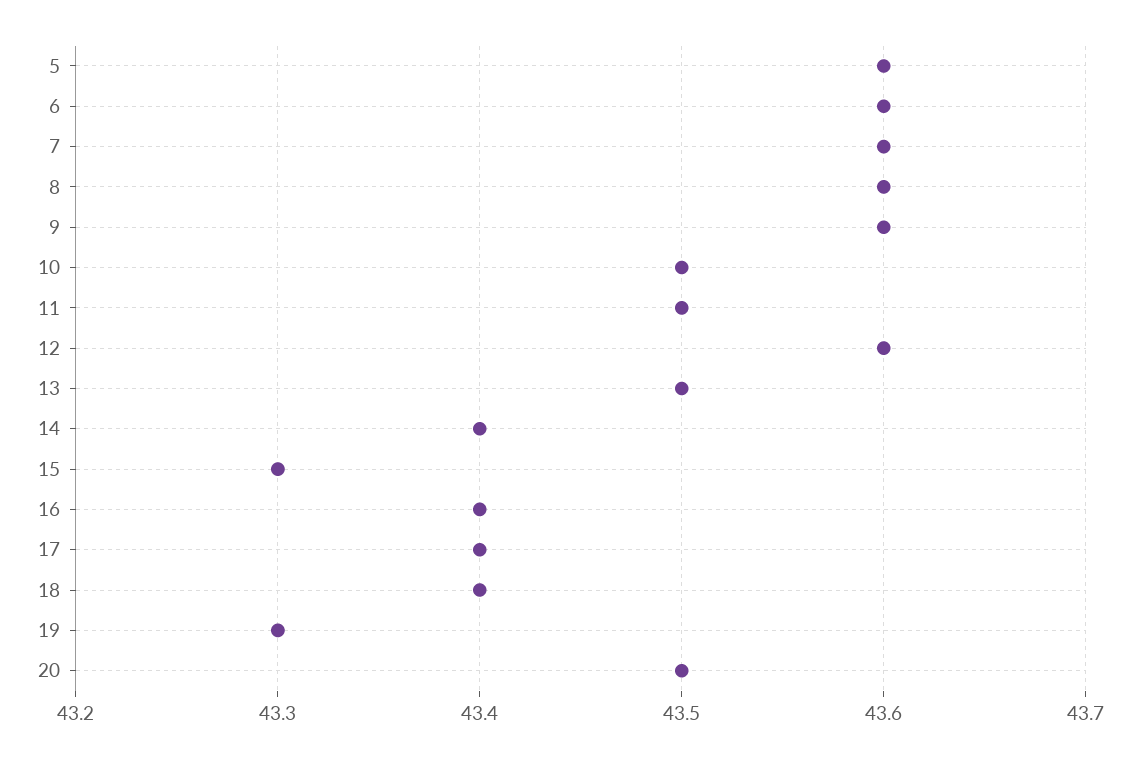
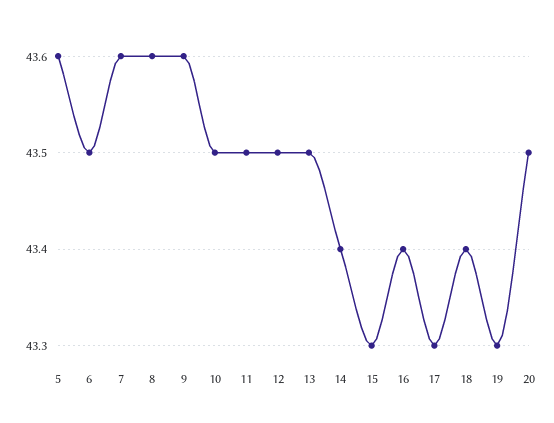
6: 43.6 -> 43.5
12: 43.6 -> 43.5
17: 43.4 -> 43.3

